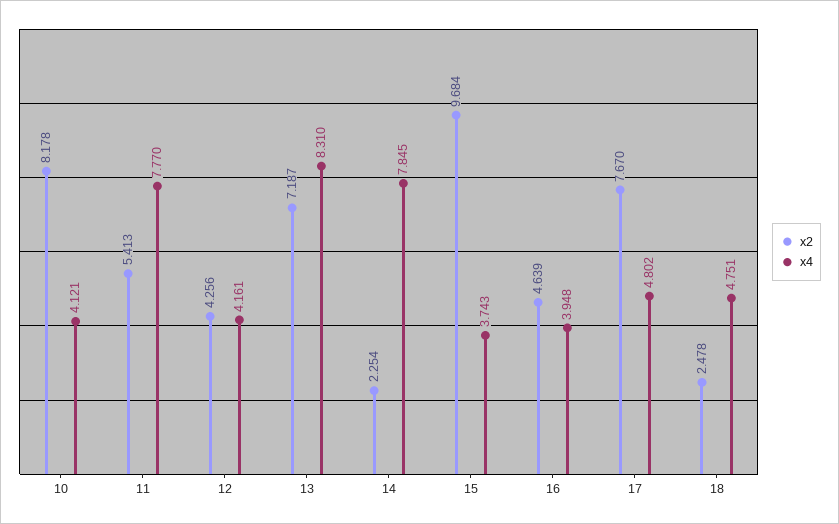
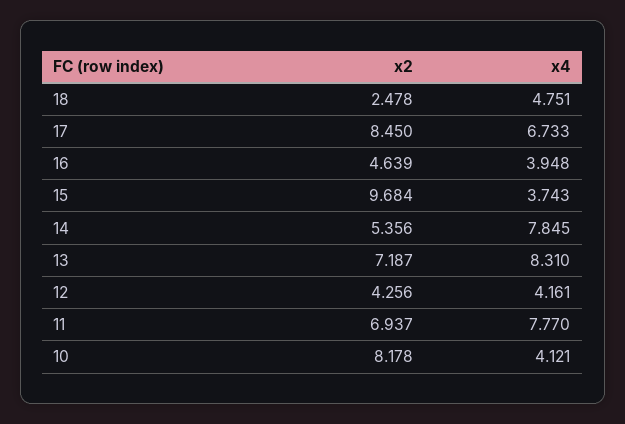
x2, 11: 5.413 -> 6.937
x2, 14: 2.254 -> 5.356
x2, 17: 7.67 -> 8.45
x4, 17: 4.802 -> 6.733

